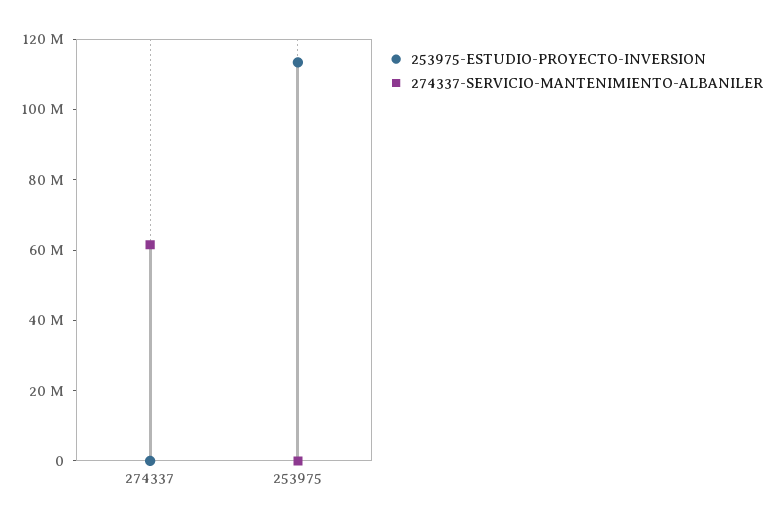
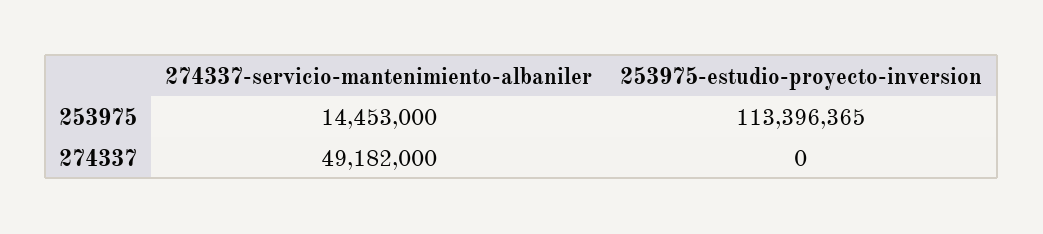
274337-SERVICIO-MANTENIMIENTO-ALBANILER, 274337: 60000000 -> 49182000
274337-SERVICIO-MANTENIMIENTO-ALBANILER, 253975: 0 -> 14453000

